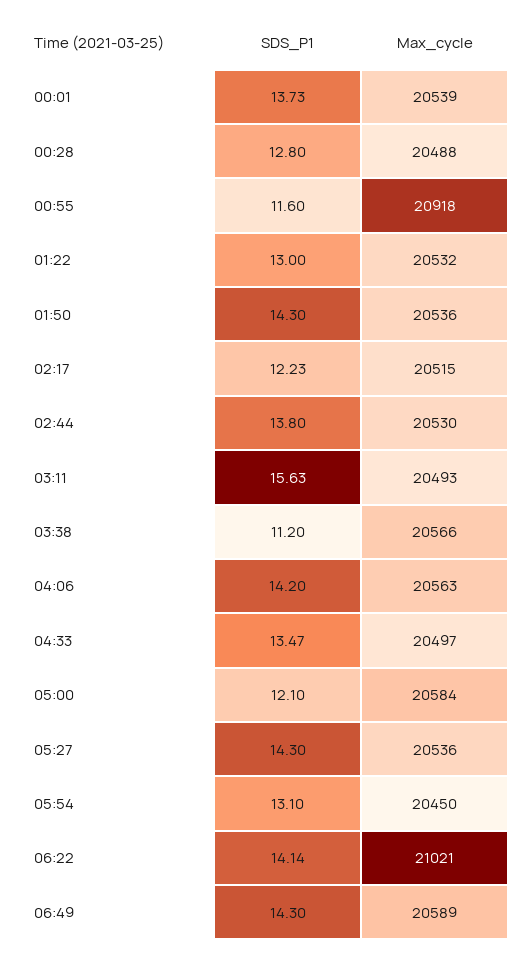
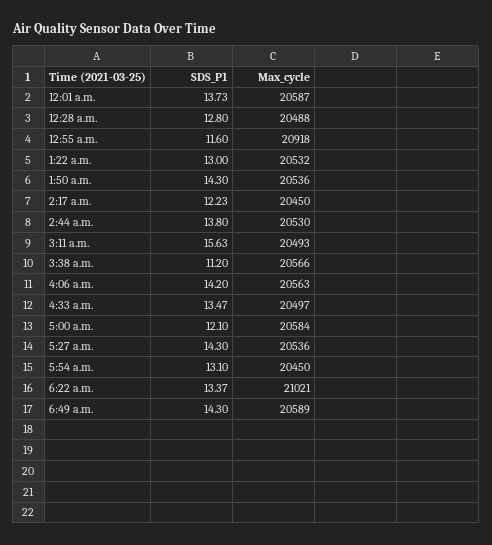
Max_cycle, 00:01: 20539 -> 20587
Max_cycle, 02:17: 20515 -> 20450
SDS_P1, 06:22: 14.14 -> 13.37

